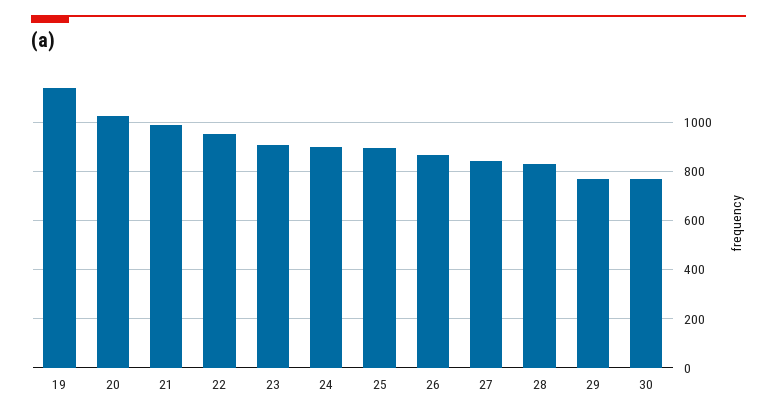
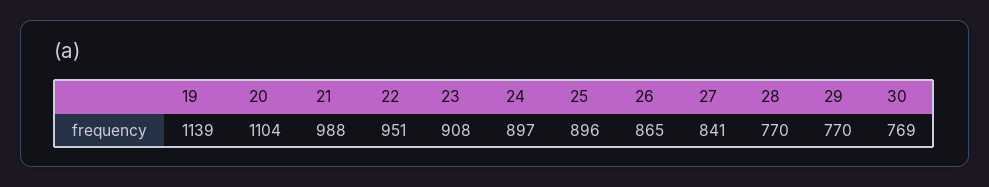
20: 1025 -> 1104
28: 825 -> 770

